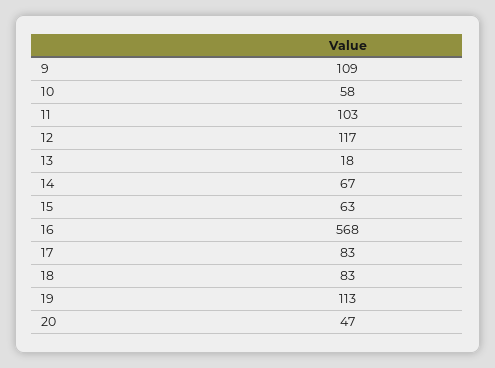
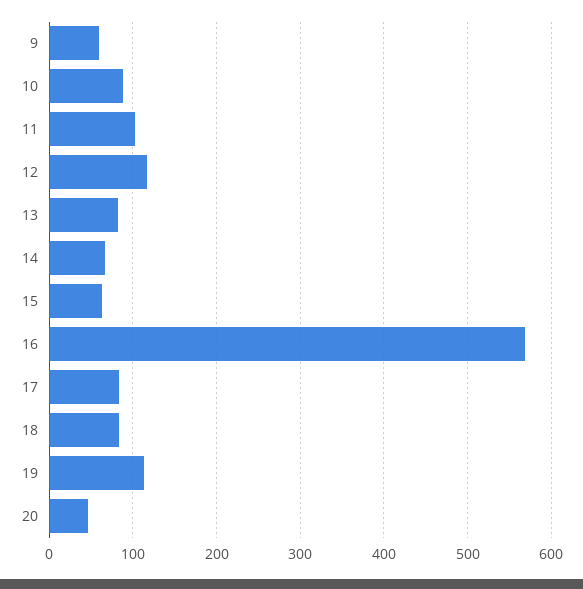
9: 109 -> 60
10: 58 -> 90
13: 18 -> 80

